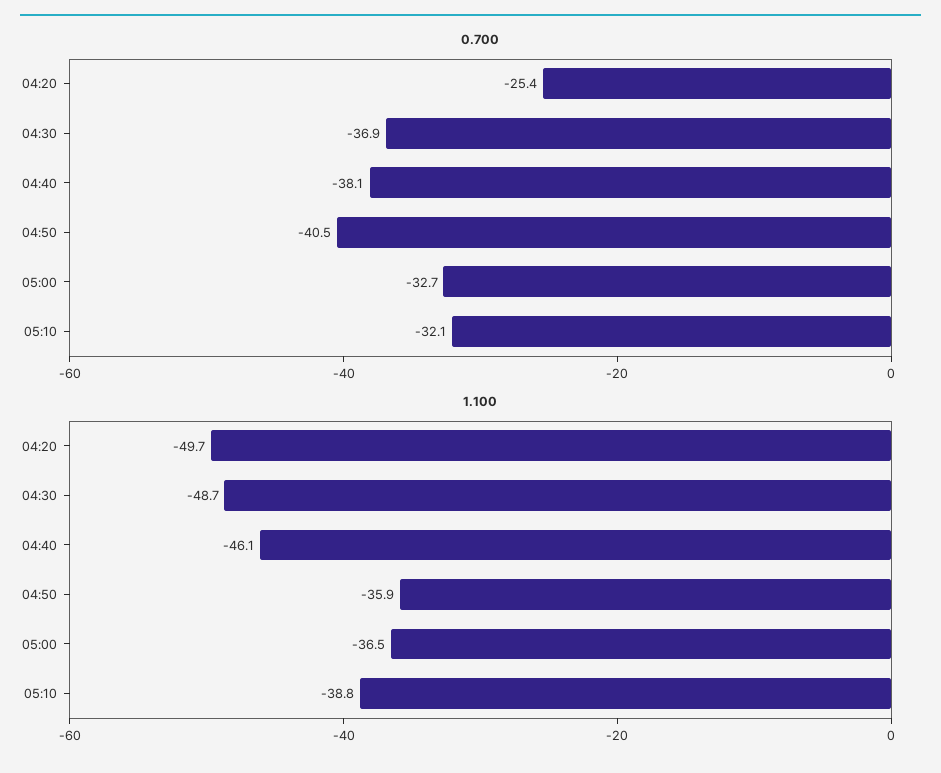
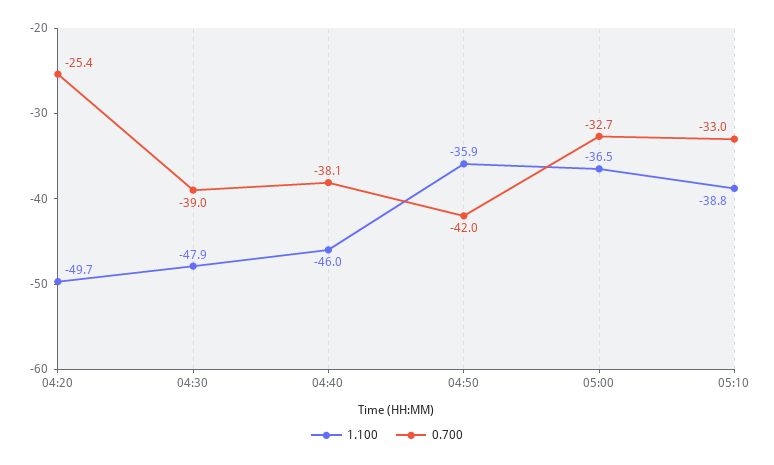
0.700, 04:30: -36.9 -> -39
0.700, 04:50: -40.5 -> -42
0.700, 05:10: -32.1 -> -33
1.100, 04:30: -48.7 -> -47.9
1.100, 04:40: -46.1 -> -46

